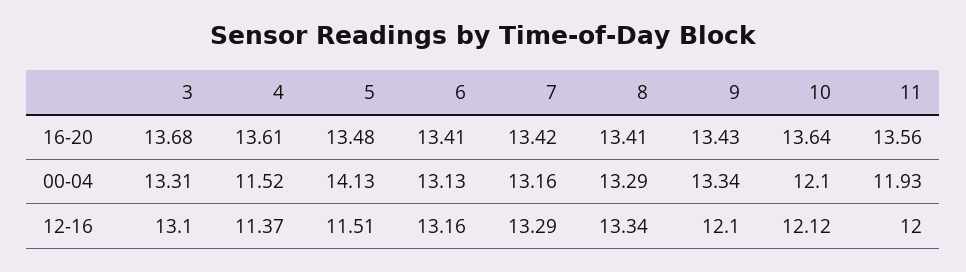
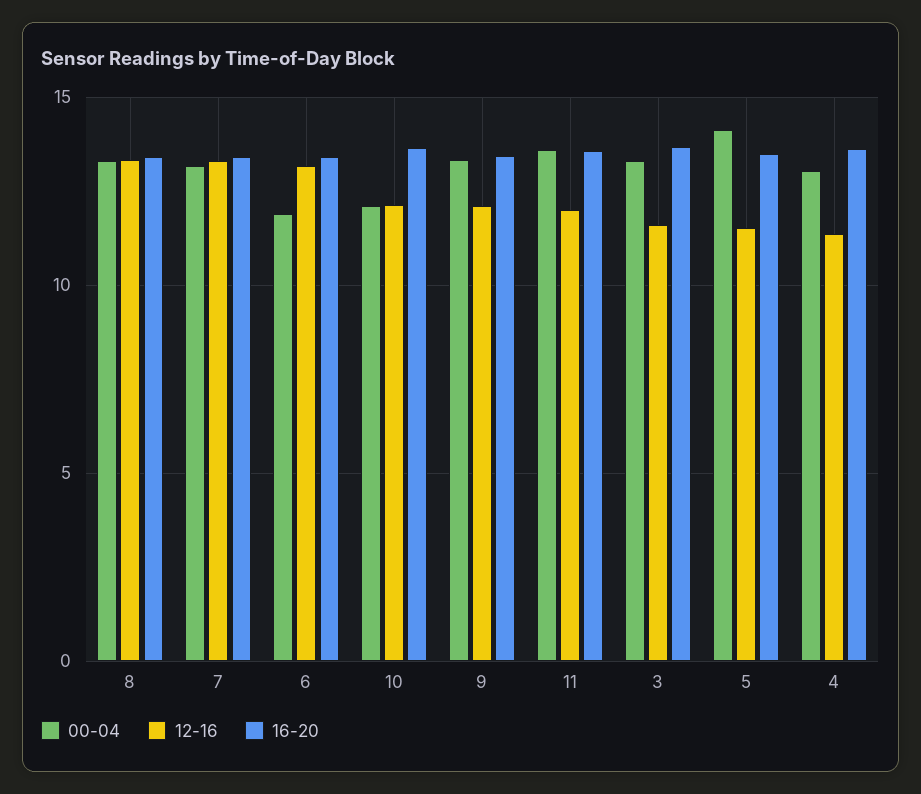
00-04, 4: 11.52 -> 13
00-04, 6: 13.13 -> 12
00-04, 11: 11.93 -> 13.5
12-16, 3: 13.1 -> 11.5

